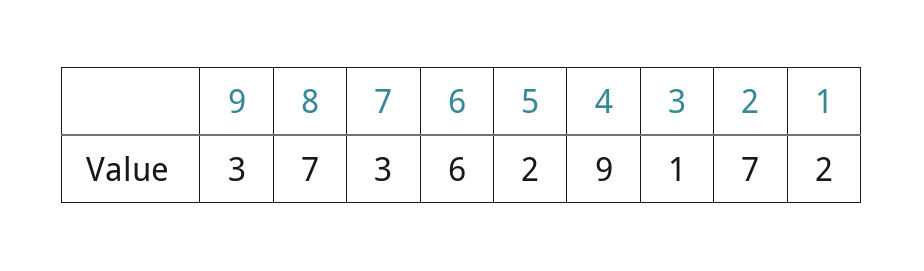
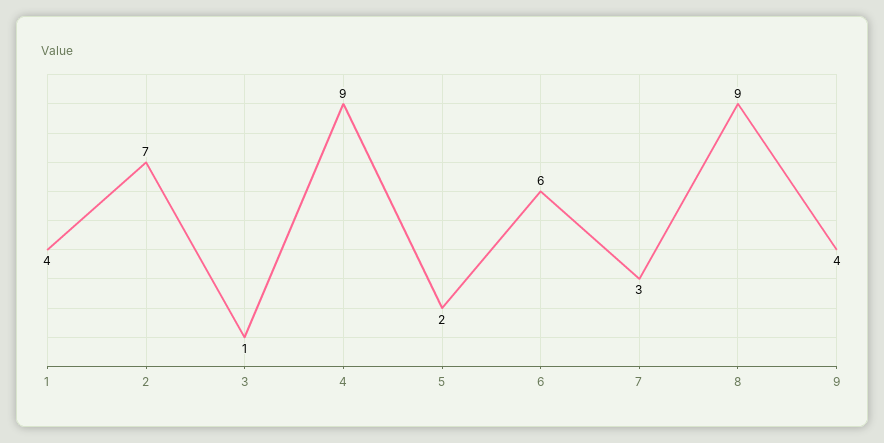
9: 3 -> 4
8: 7 -> 9
1: 2 -> 4

